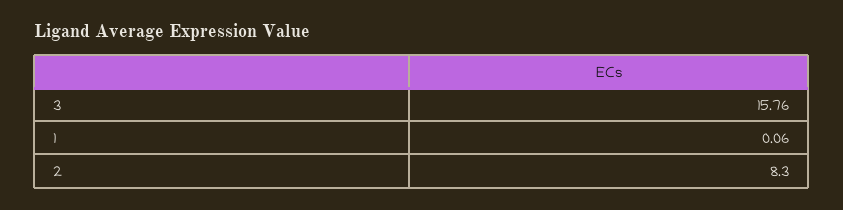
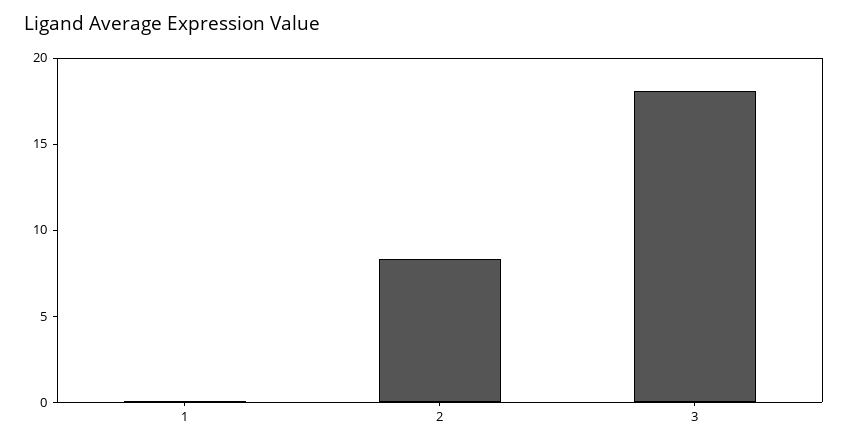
3: 15.76 -> 18

